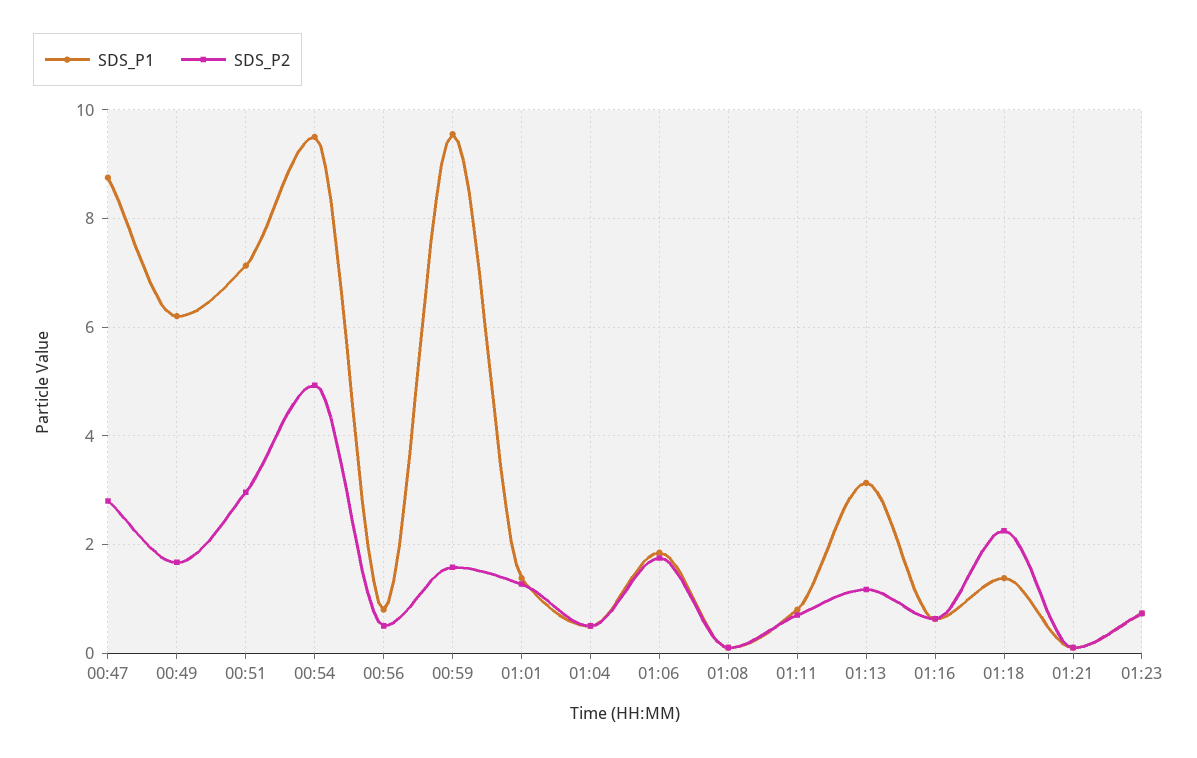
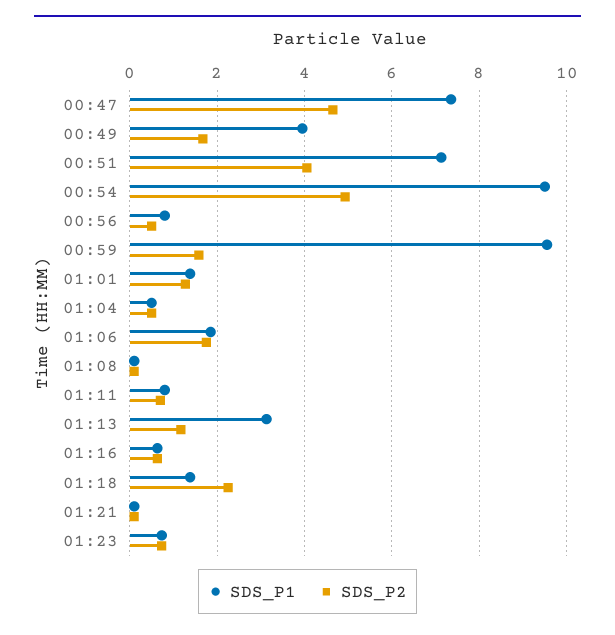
SDS_P1, 00:47: 8.8 -> 7.4
SDS_P2, 00:47: 2.8 -> 4.6
SDS_P1, 00:49: 6.2 -> 4
SDS_P2, 00:51: 3 -> 4

